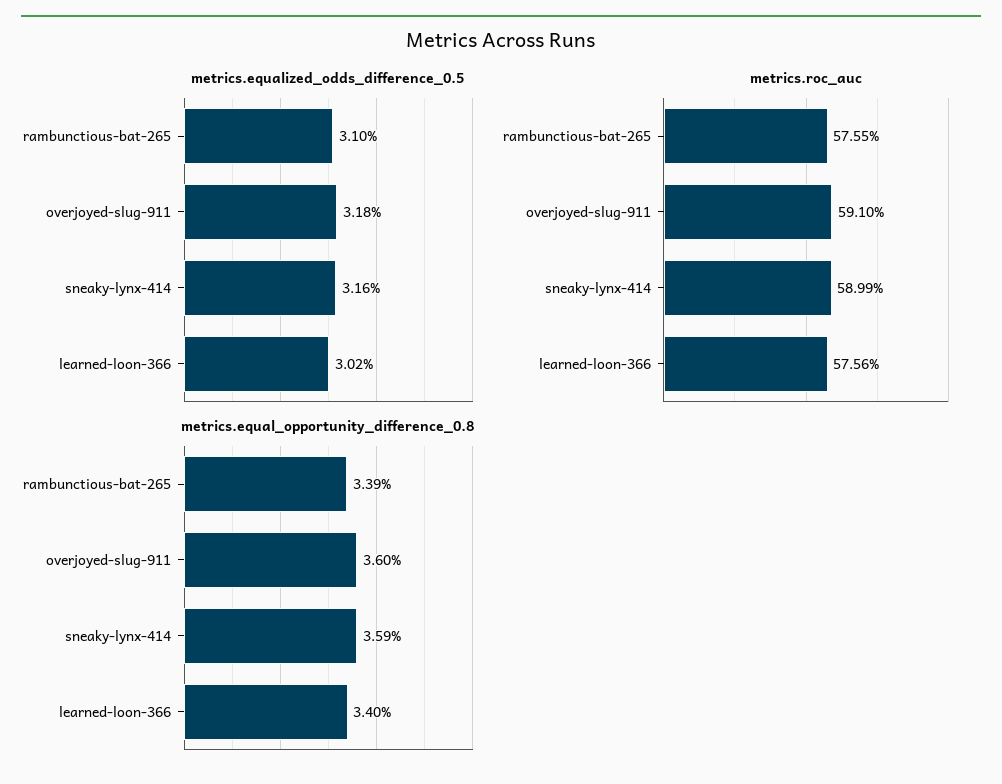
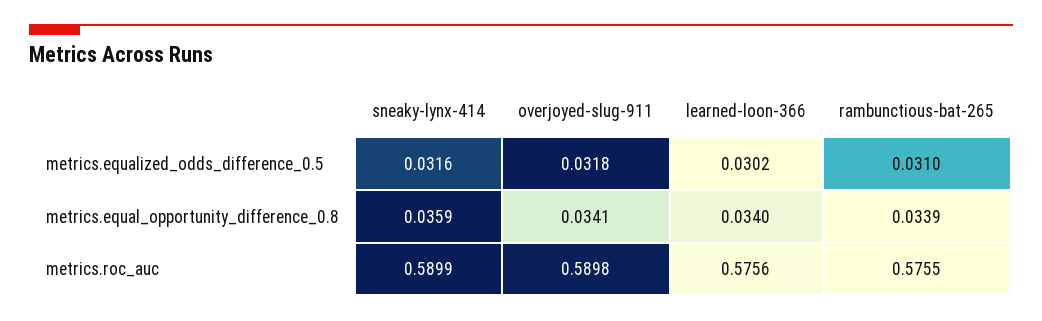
metrics.roc_auc, overjoyed-slug-911: 0.591 -> 0.5898
metrics.equal_opportunity_difference_0.8, overjoyed-slug-911: 0.036 -> 0.0341

